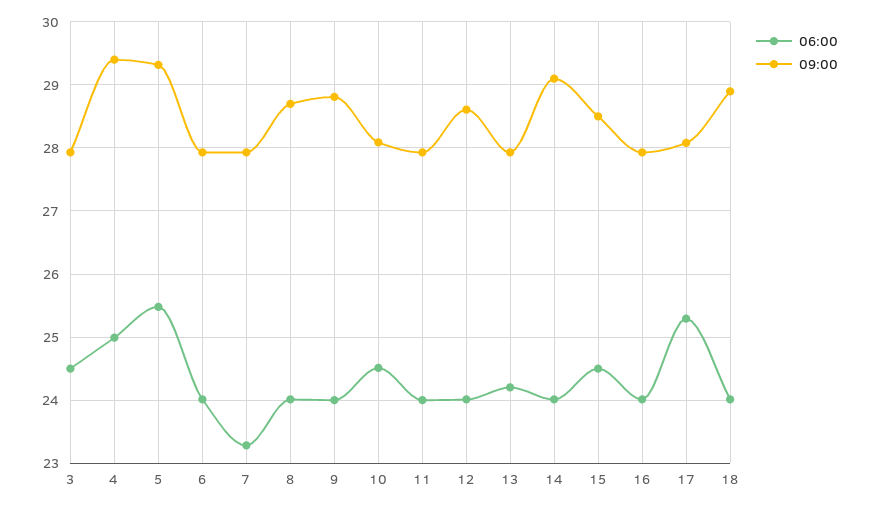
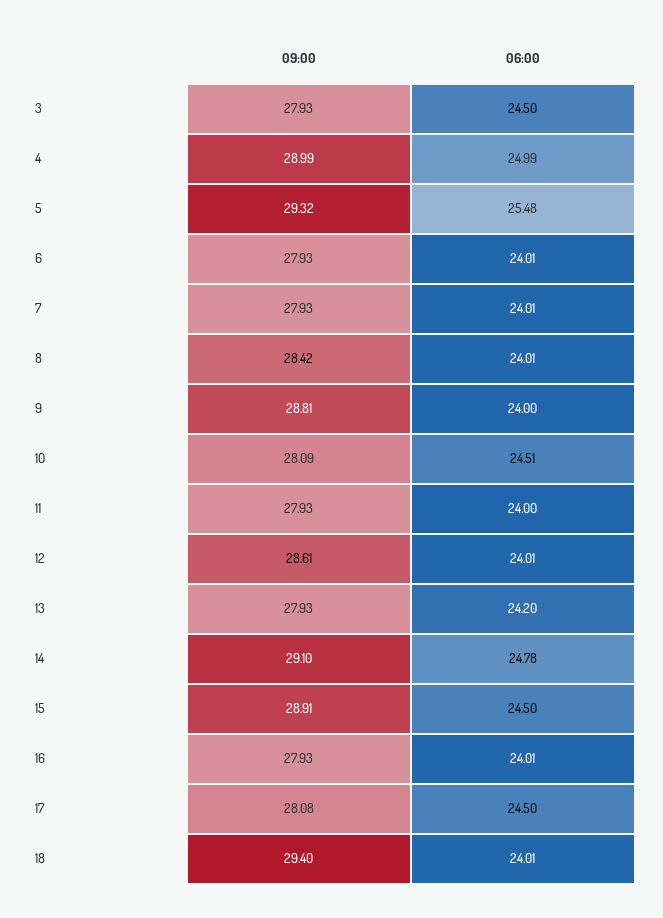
09:00, 4: 29.4 -> 28.99
06:00, 7: 23.3 -> 24.01
09:00, 8: 28.7 -> 28.42
06:00, 14: 24 -> 24.78
09:00, 15: 28.5 -> 28.91
06:00, 17: 25.3 -> 24.5
09:00, 18: 28.9 -> 29.4

